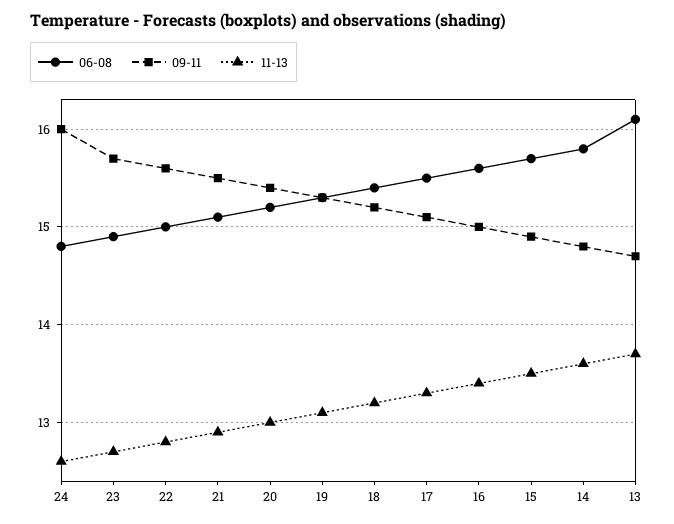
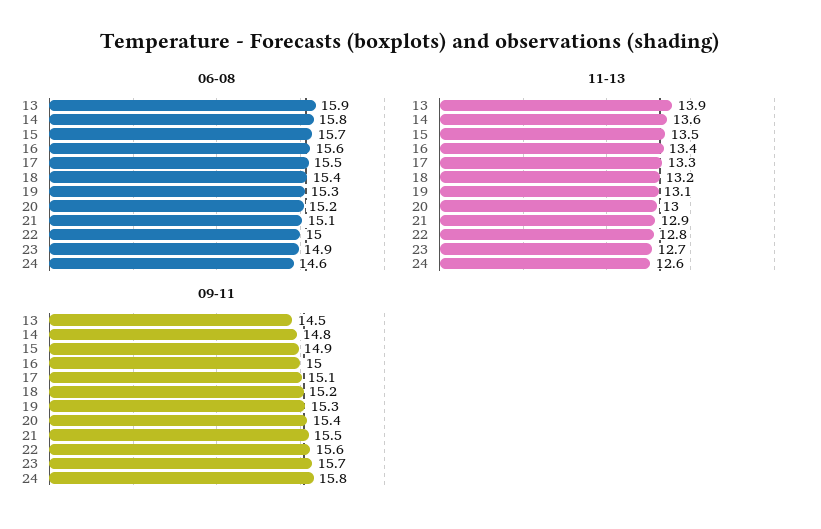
06-08, 24: 14.8 -> 14.6
09-11, 24: 16 -> 15.8
06-08, 13: 16.1 -> 15.9
09-11, 13: 14.7 -> 14.5
11-13, 13: 13.7 -> 13.9

